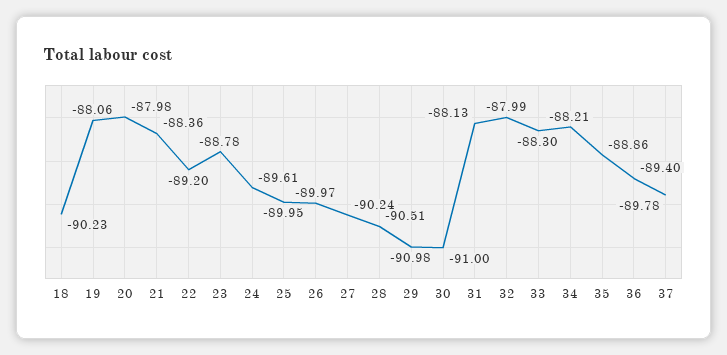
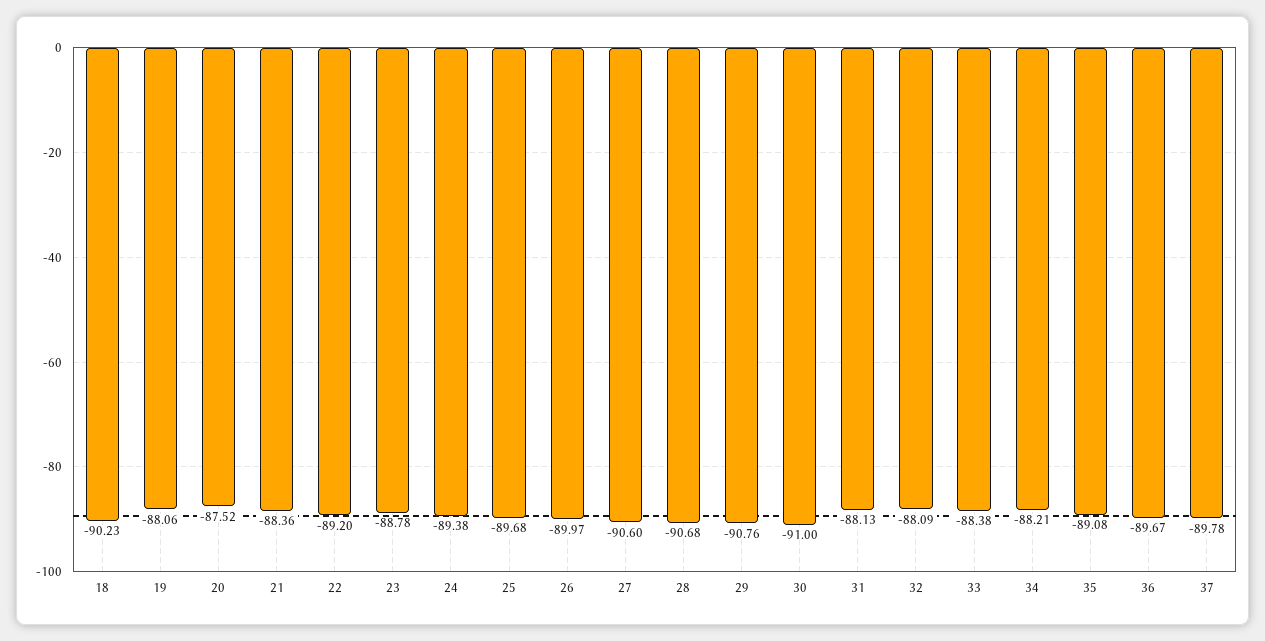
20: -87.98 -> -87.52
24: -89.61 -> -89.38
25: -89.95 -> -89.68
27: -90.24 -> -90.6
28: -90.51 -> -90.68
29: -90.98 -> -90.76
32: -87.99 -> -88.09
33: -88.3 -> -88.38
35: -88.86 -> -89.08
36: -89.4 -> -89.67

